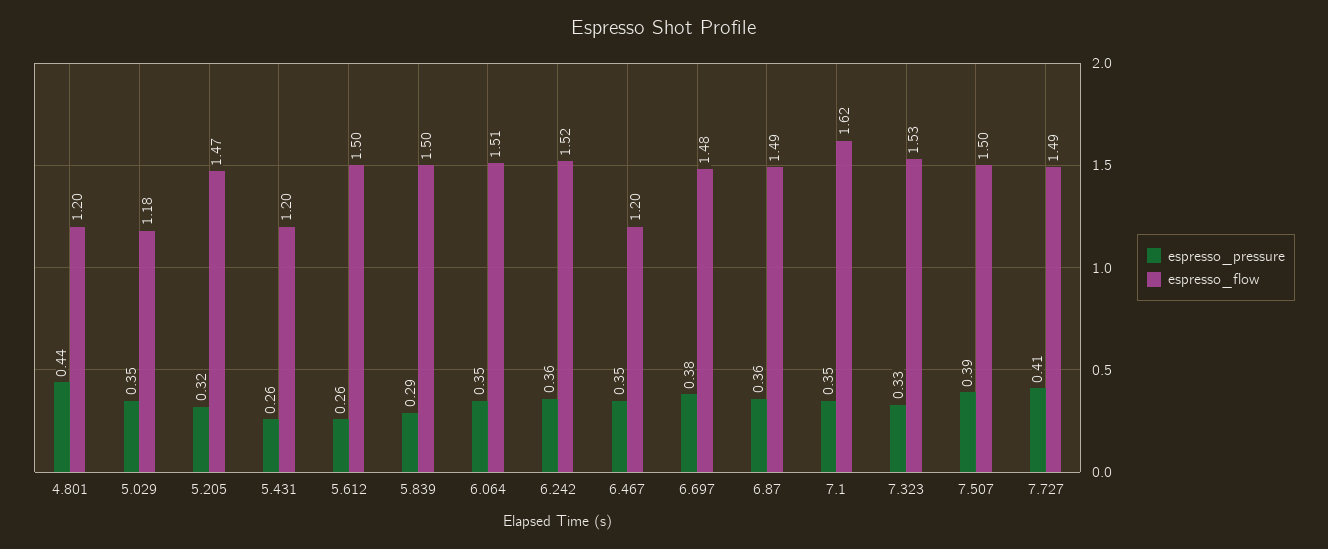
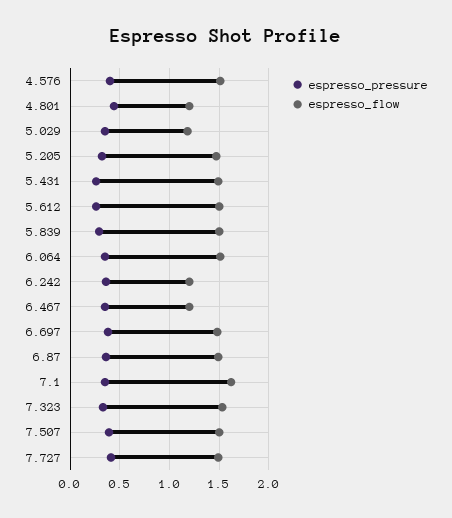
espresso_flow, 5.431: 1.2 -> 1.5
espresso_flow, 6.242: 1.52 -> 1.2
espresso_pressure, 4.576: none -> 0.4
espresso_flow, 4.576: none -> 1.5

